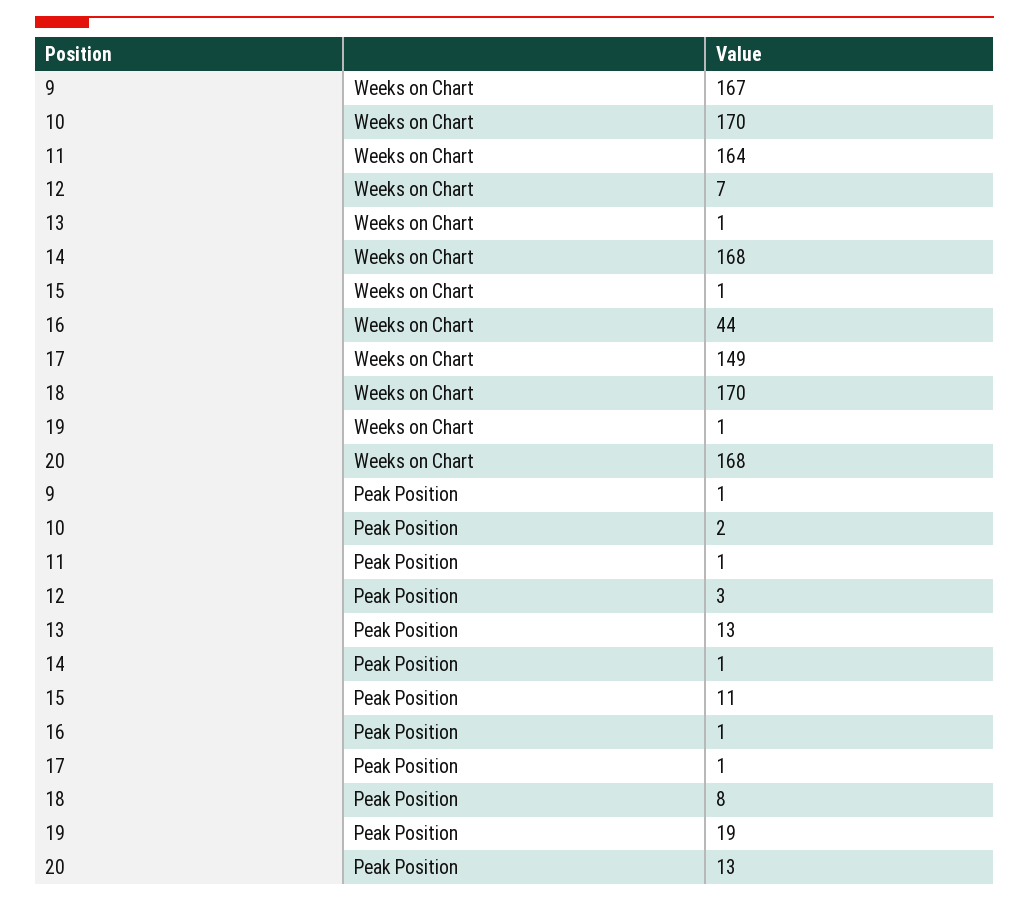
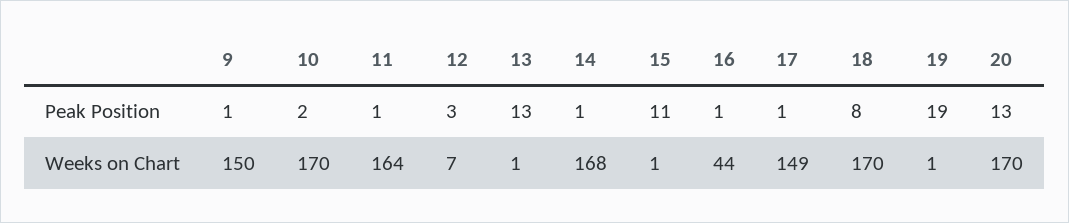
9, Weeks on Chart: 167 -> 150
20, Weeks on Chart: 168 -> 170

